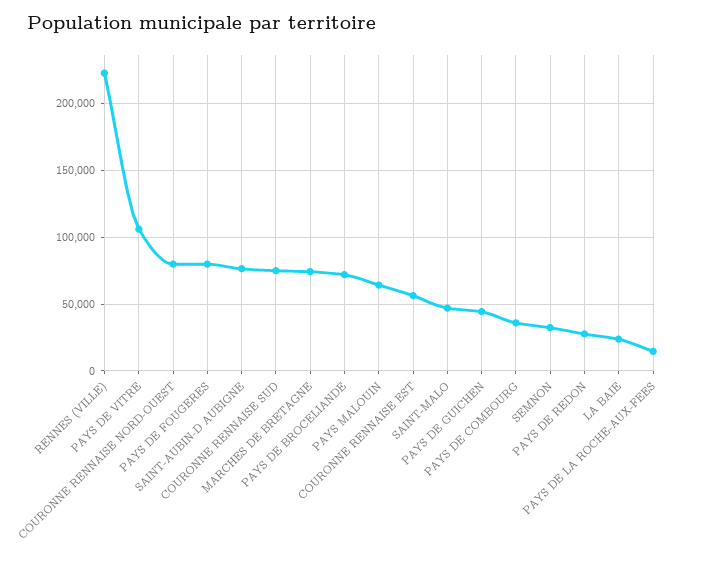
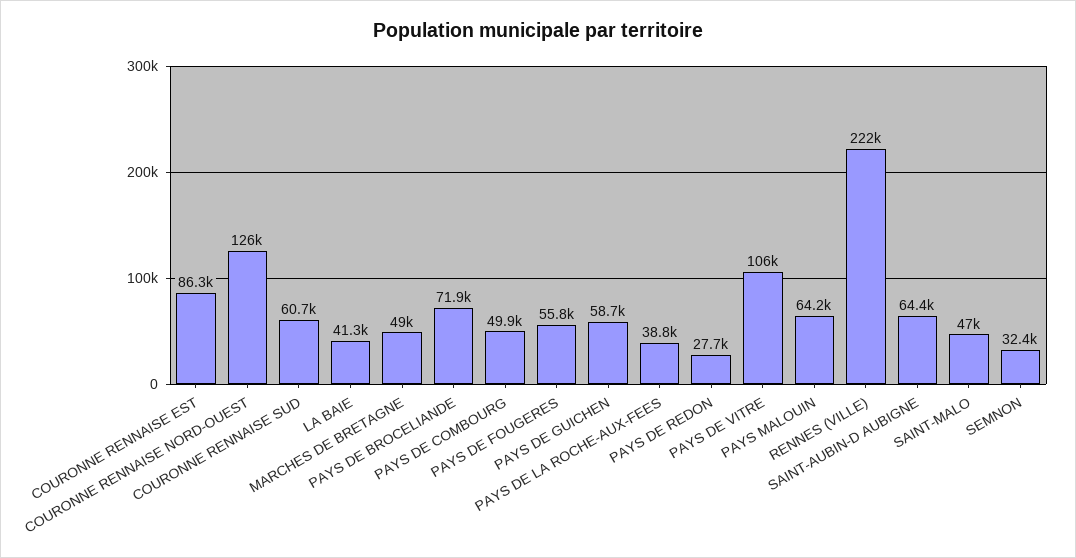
COURONNE RENNAISE NORD-OUEST: 80000 -> 126000
PAYS DE FOUGERES: 80000 -> 55800
SAINT-AUBIN-D AUBIGNE: 75000 -> 64400
COURONNE RENNAISE SUD: 75000 -> 60700
MARCHES DE BRETAGNE: 75000 -> 49000
COURONNE RENNAISE EST: 55000 -> 86300
PAYS DE GUICHEN: 45000 -> 58700
PAYS DE COMBOURG: 35000 -> 49900
LA BAIE: 25000 -> 41300
PAYS DE LA ROCHE-AUX-FEES: 15000 -> 38800

